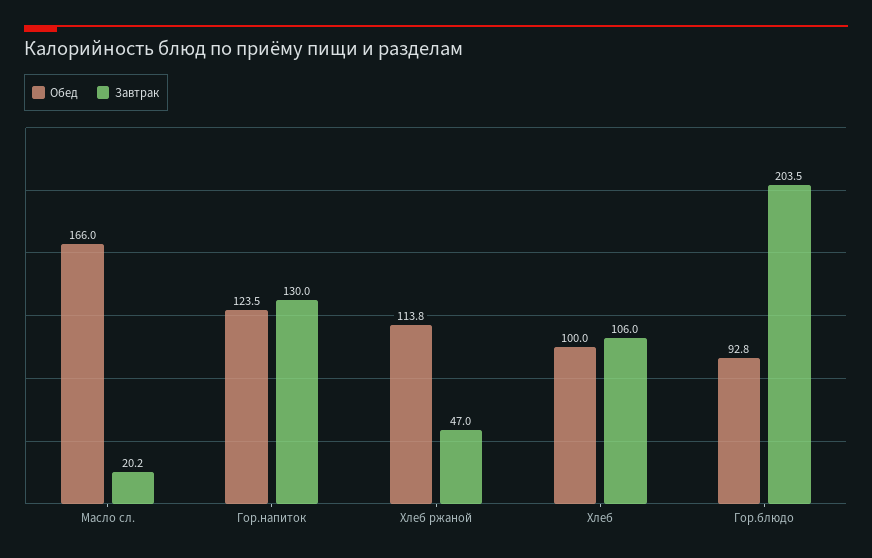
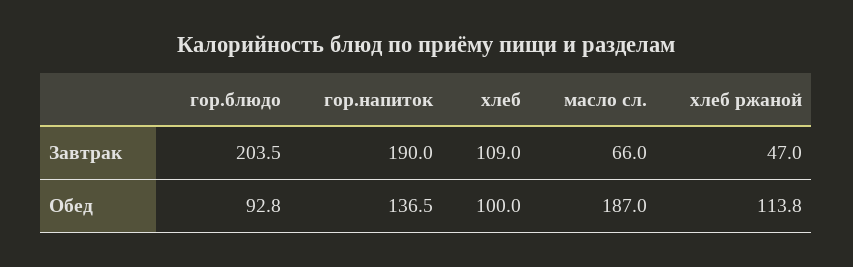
Обед, Масло сл.: 166 -> 187
Завтрак, Масло сл.: 20.2 -> 66
Обед, Гор.напиток: 123.5 -> 136.5
Завтрак, Гор.напиток: 130 -> 190
Завтрак, Хлеб: 106 -> 109

